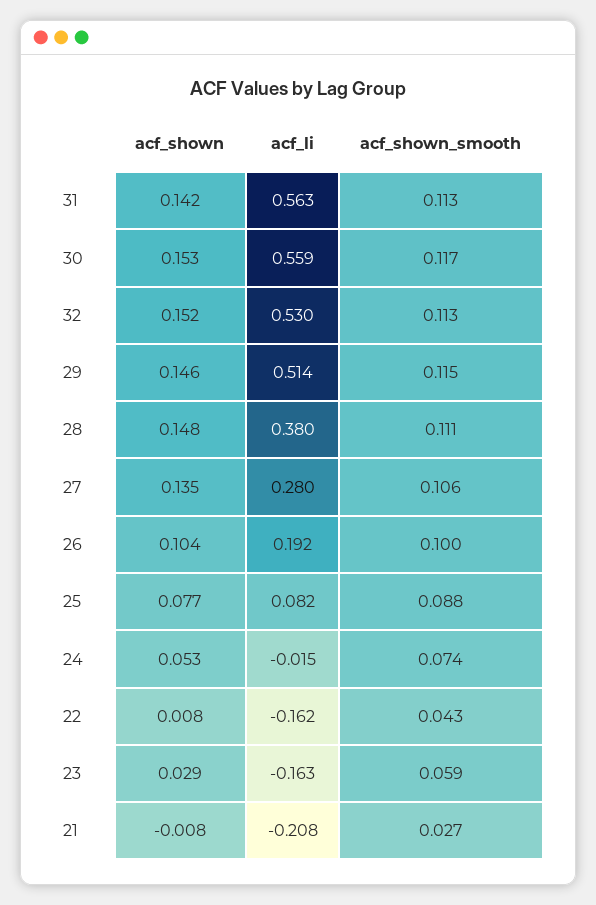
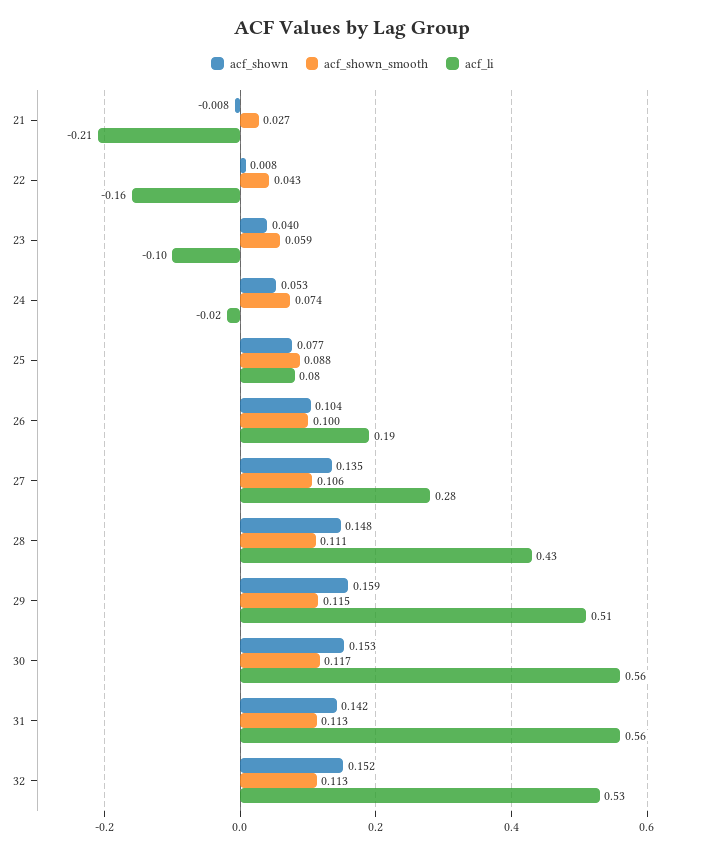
acf_shown, 29: 0.146 -> 0.159
acf_li, 28: 0.38 -> 0.43
acf_shown, 23: 0.029 -> 0.04
acf_li, 23: -0.163 -> -0.1

